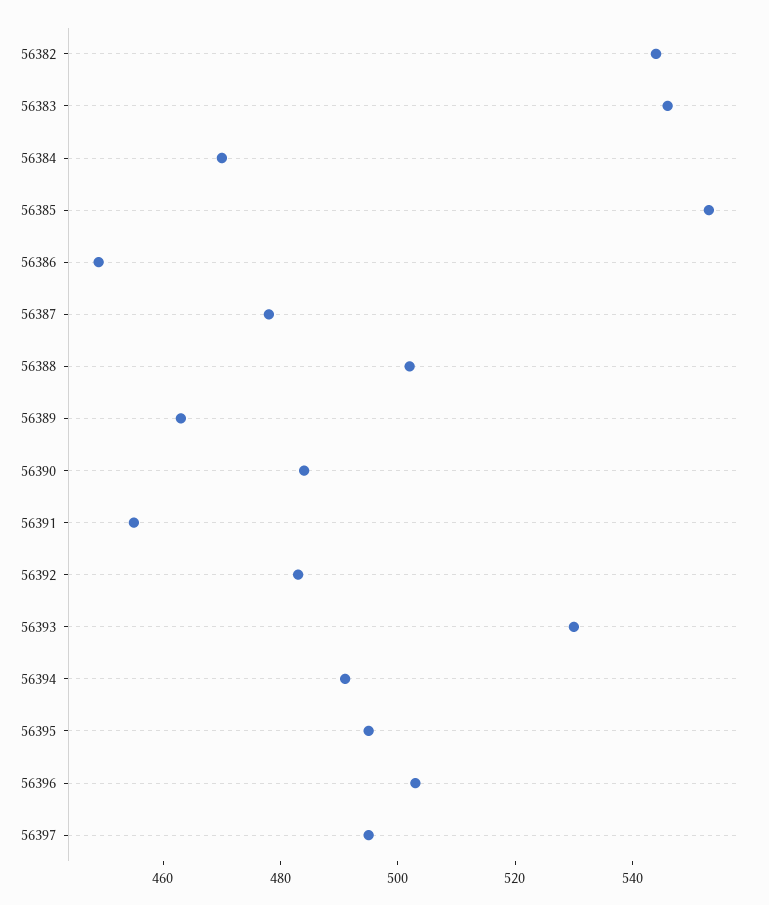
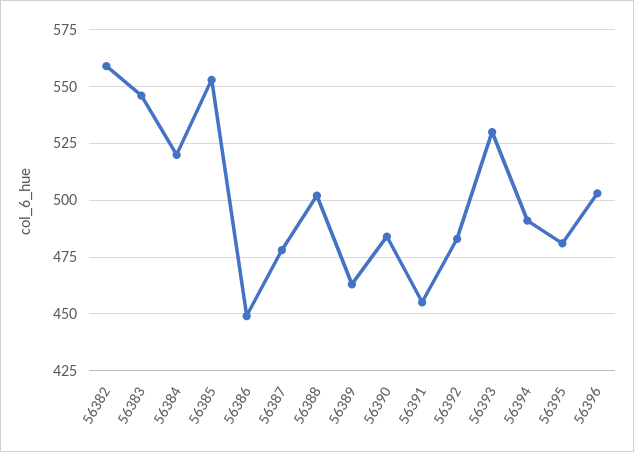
56382: 545 -> 560
56384: 470 -> 520
56395: 495 -> 480
56397: 495 -> none

